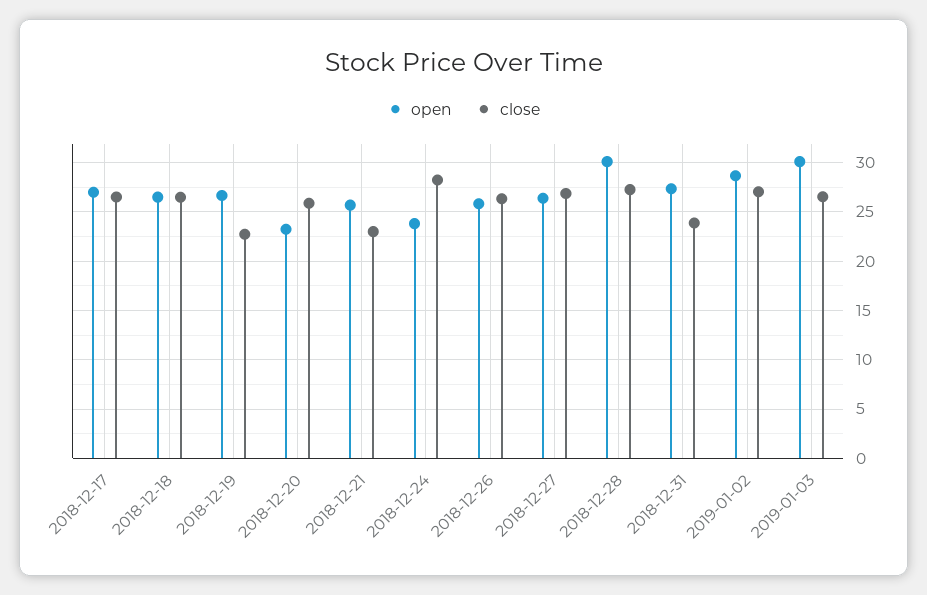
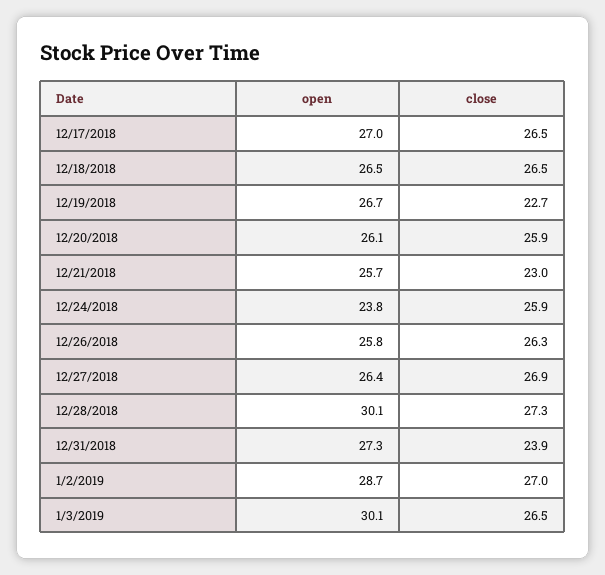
open, 2018-12-20: 23 -> 26.1
close, 2018-12-24: 28 -> 25.9

